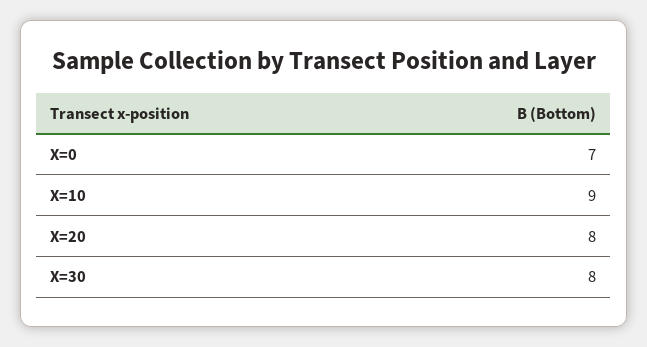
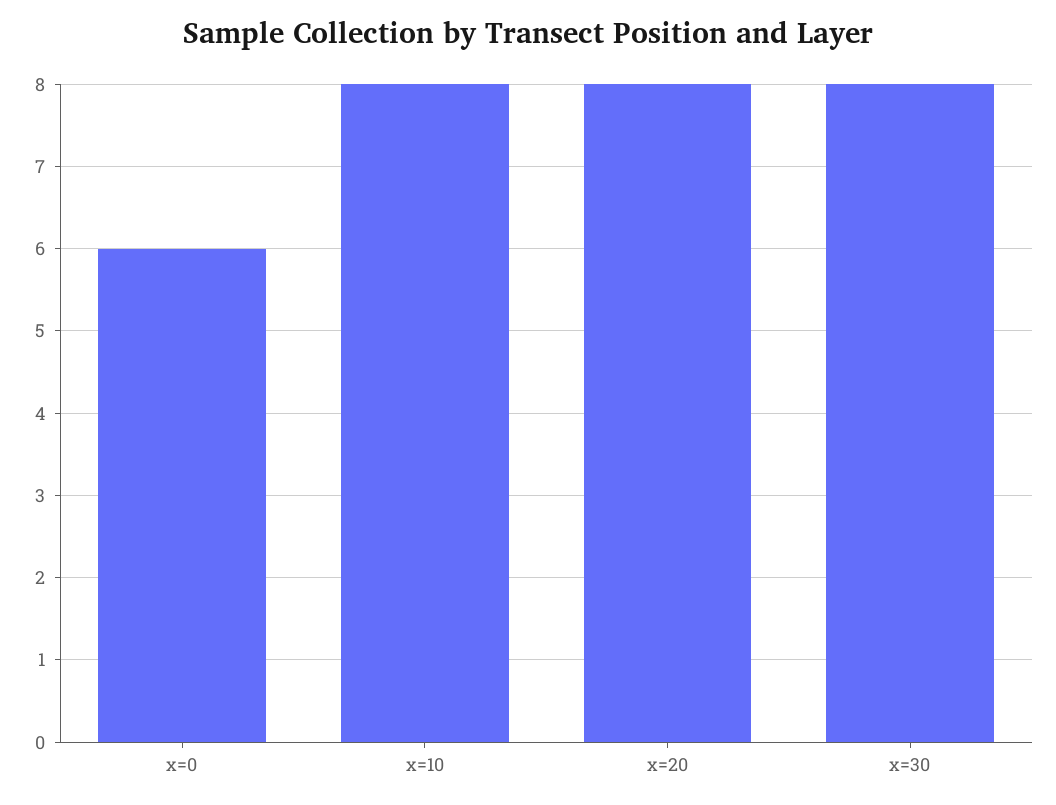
X=0: 7 -> 6
X=10: 9 -> 8

